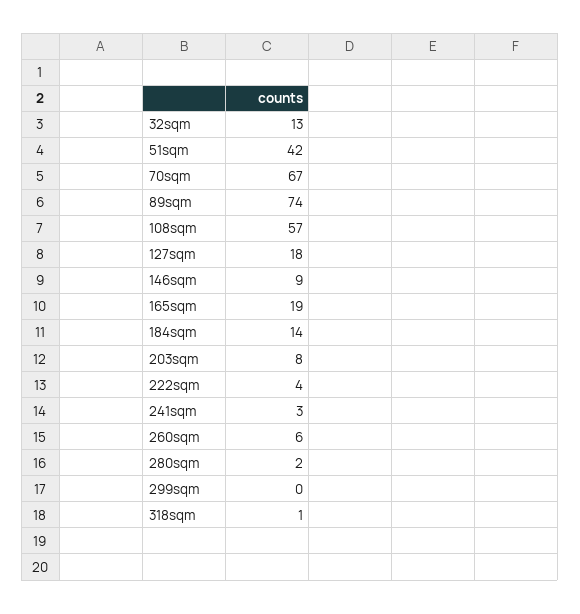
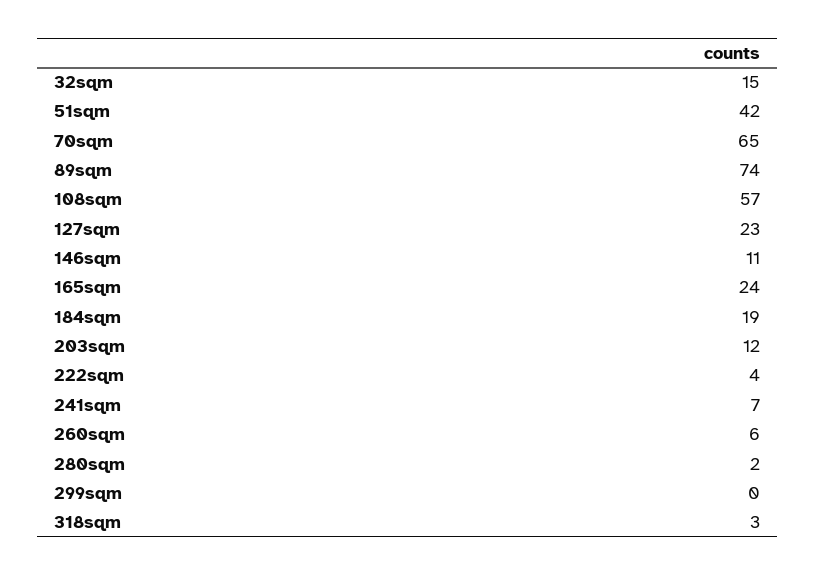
32sqm: 13 -> 15
70sqm: 67 -> 65
127sqm: 18 -> 23
146sqm: 9 -> 11
165sqm: 19 -> 24
184sqm: 14 -> 19
203sqm: 8 -> 12
241sqm: 3 -> 7
318sqm: 1 -> 3

